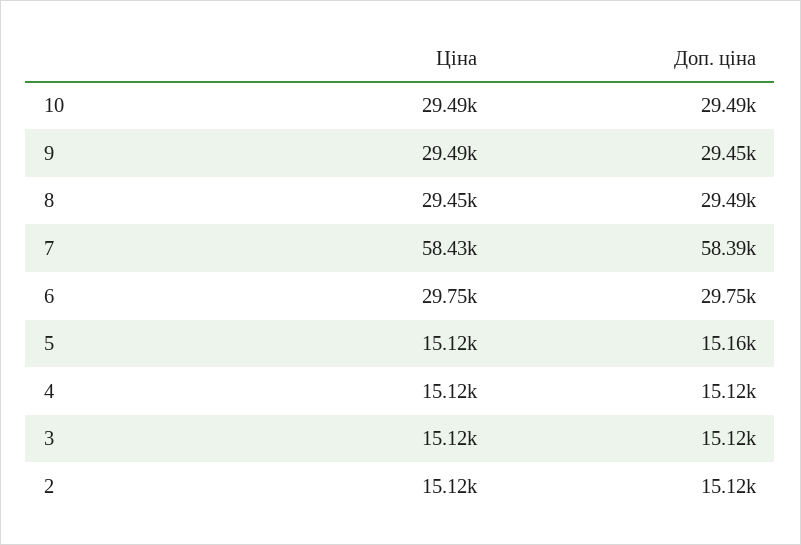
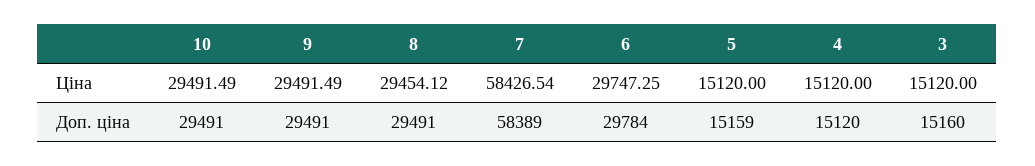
Доп. ціна, 9: 29450 -> 29491
Доп. ціна, 6: 29750 -> 29784
Доп. ціна, 3: 15120 -> 15160
Ціна, 2: 15120 -> none
Доп. ціна, 2: 15120 -> none

